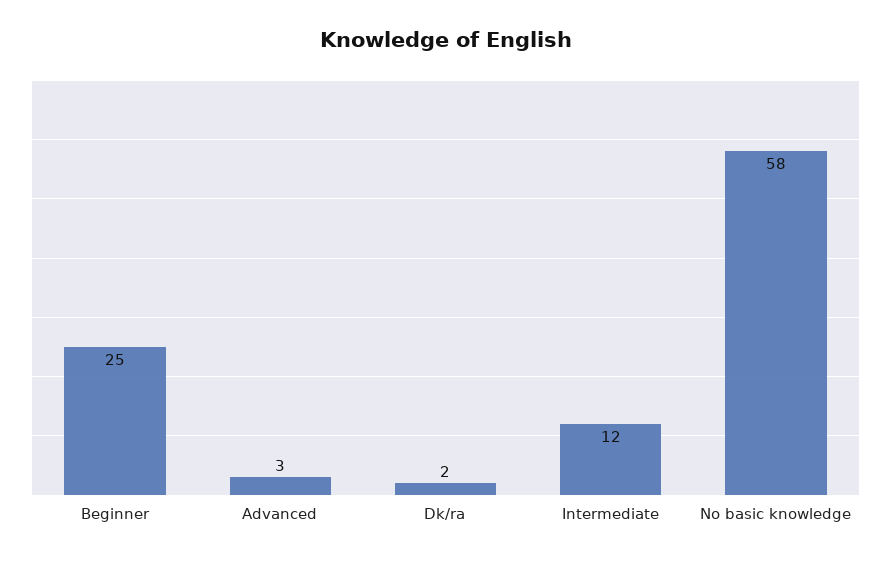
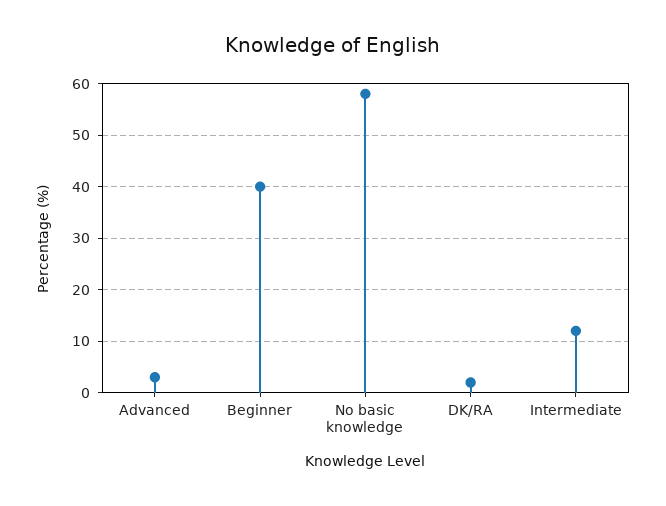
Beginner: 25 -> 40

